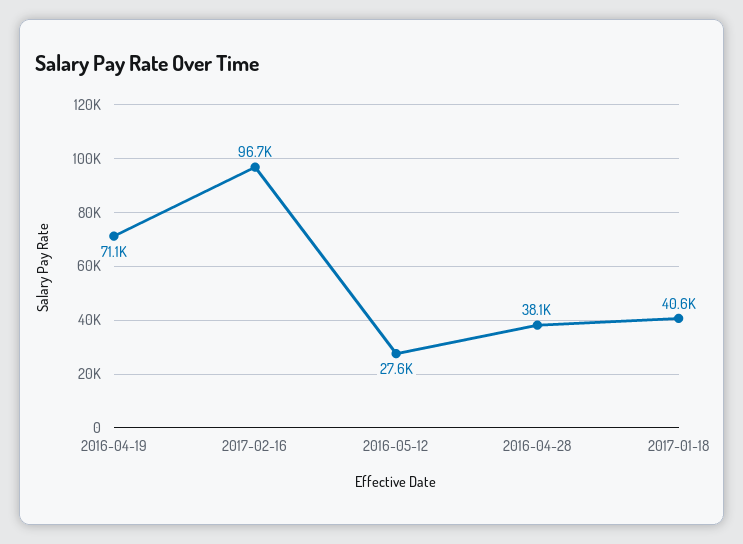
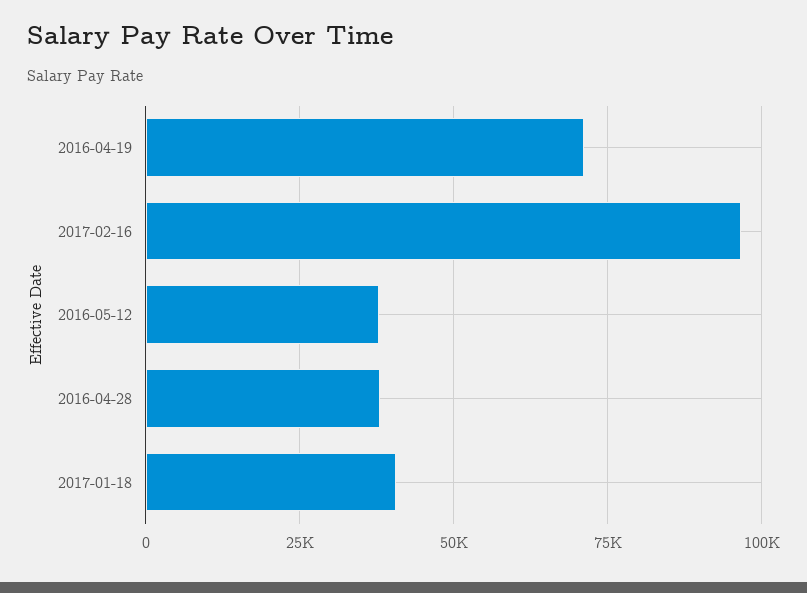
2016-05-12: 27600 -> 37500

